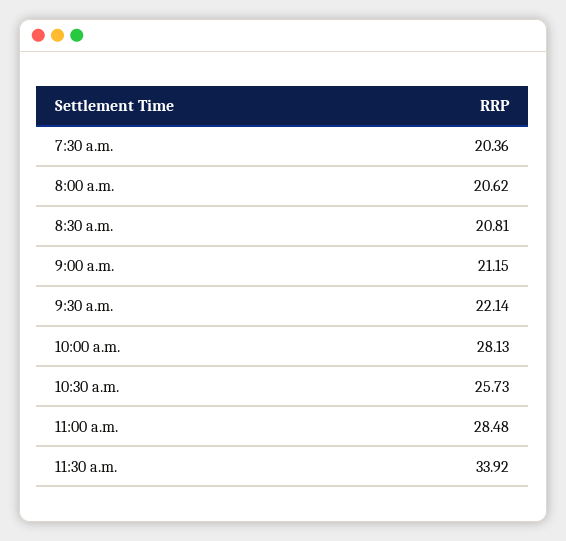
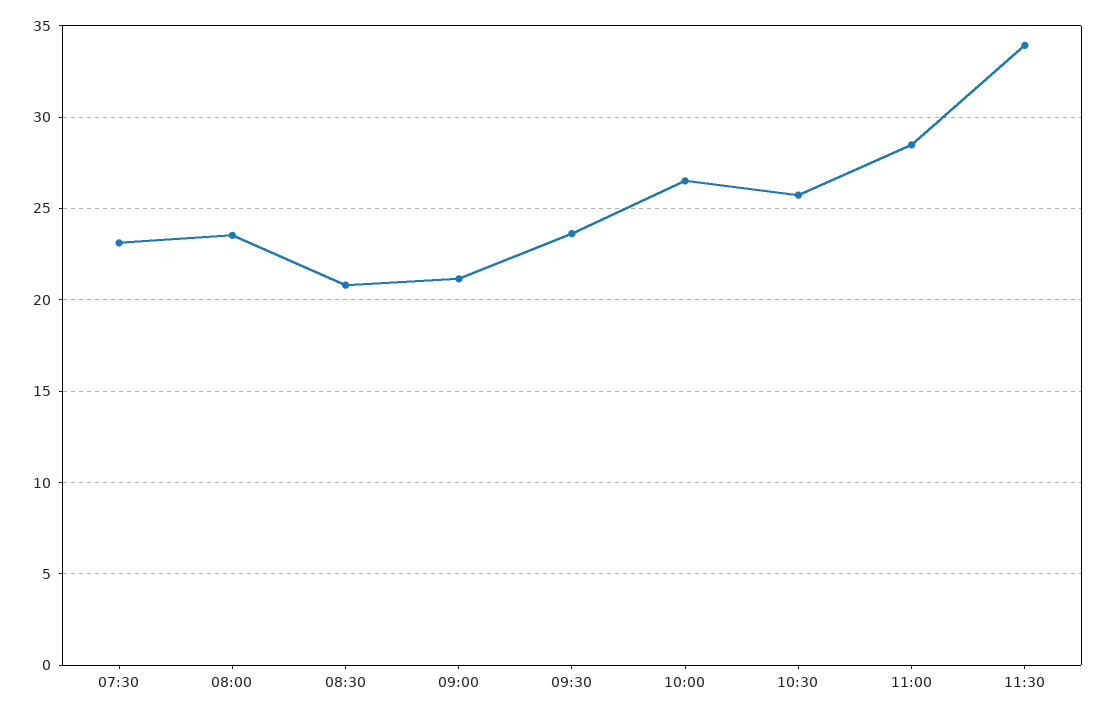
7:30 a.m.: 20.36 -> 23
8:00 a.m.: 20.62 -> 23.5
9:30 a.m.: 22.14 -> 23.5
10:00 a.m.: 28.13 -> 26.5

